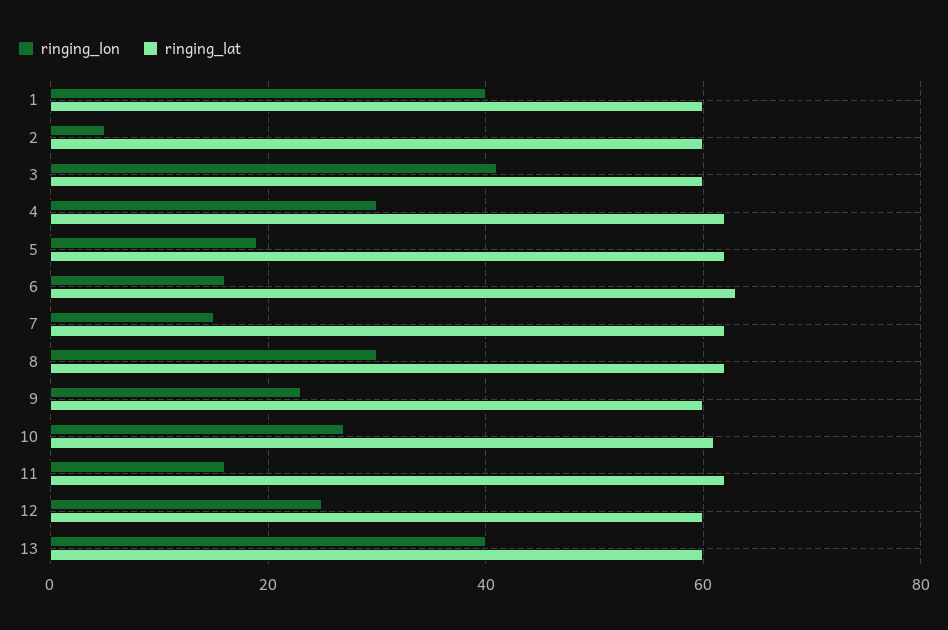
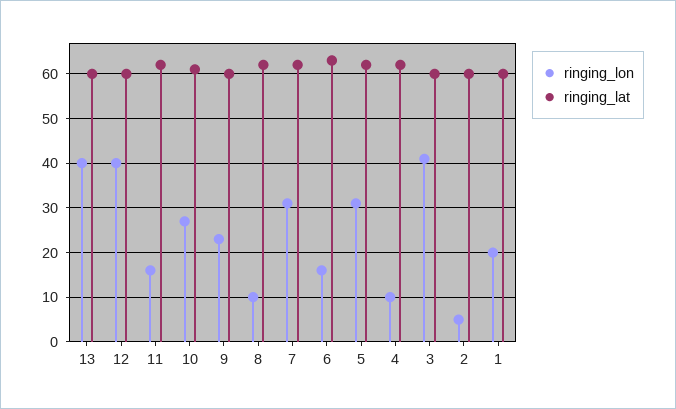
ringing_lon, 1: 40 -> 20
ringing_lon, 4: 30 -> 10
ringing_lon, 5: 20 -> 30
ringing_lon, 7: 15 -> 30
ringing_lon, 8: 30 -> 10
ringing_lon, 12: 25 -> 40

